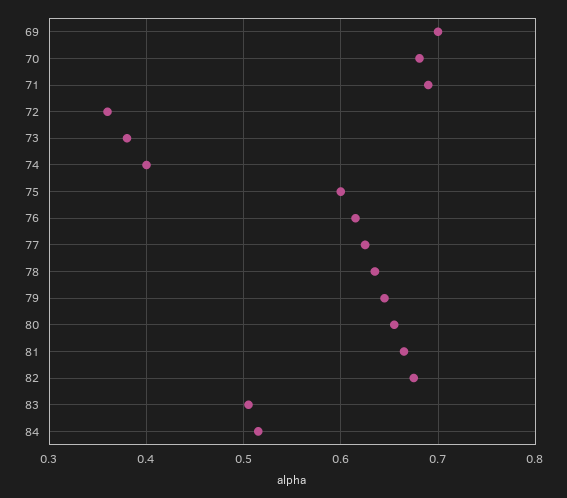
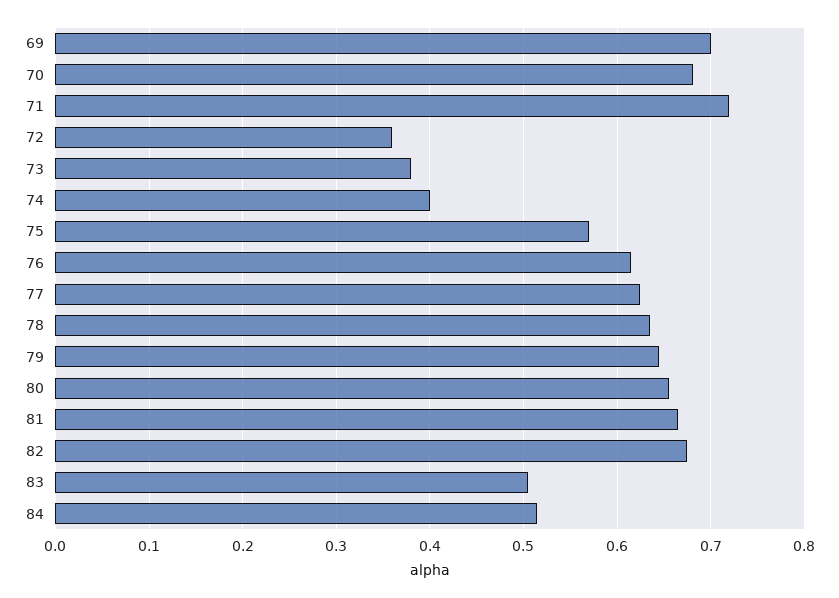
71: 0.69 -> 0.72
75: 0.6 -> 0.57

